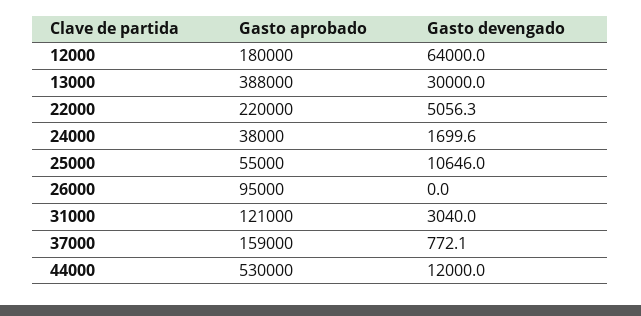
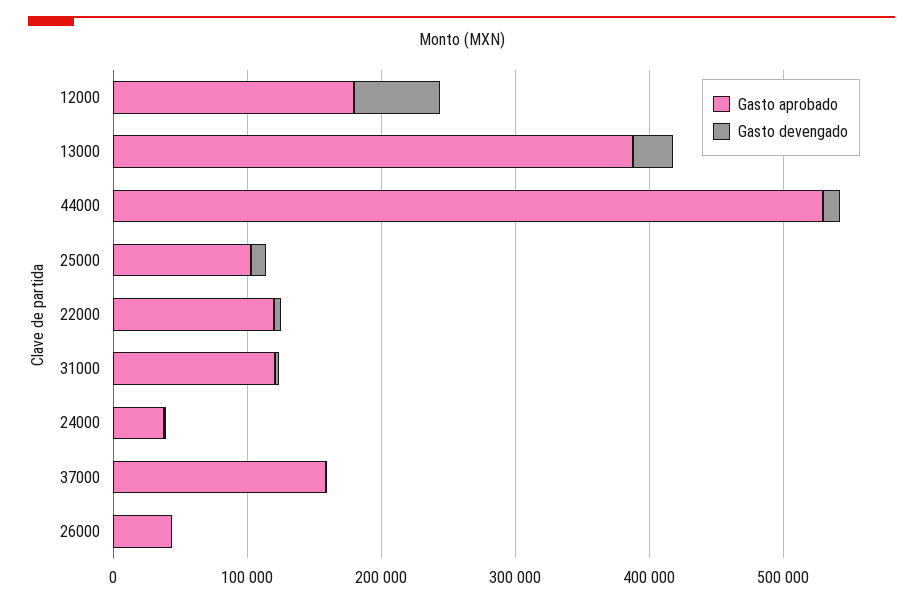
Gasto aprobado, 22000: 220000 -> 120000
Gasto aprobado, 25000: 55000 -> 100000
Gasto aprobado, 26000: 95000 -> 40000

